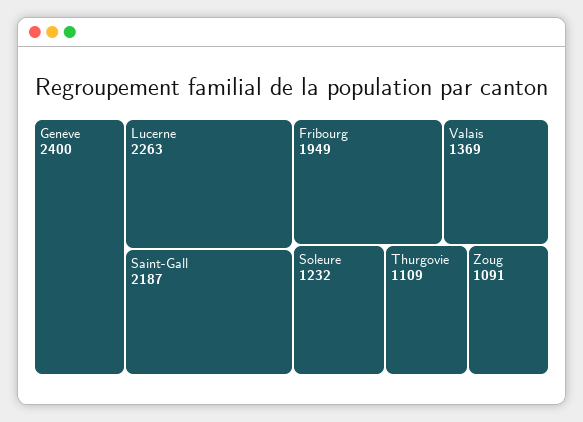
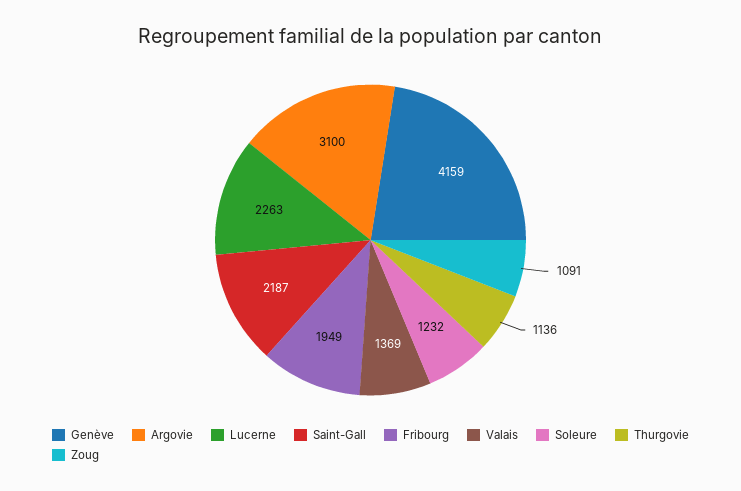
Genève: 2400 -> 4159
Thurgovie: 1109 -> 1136
Argovie: none -> 3100

